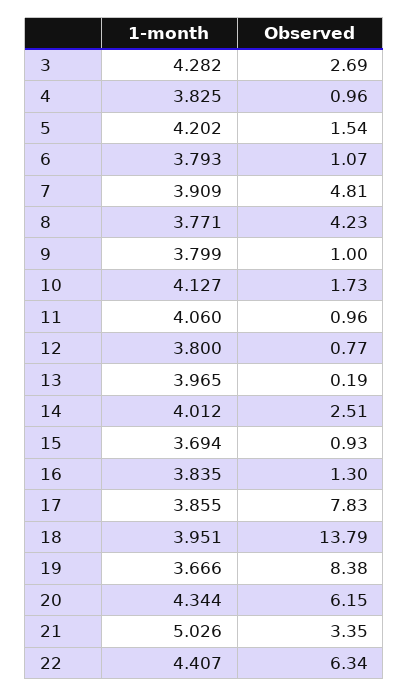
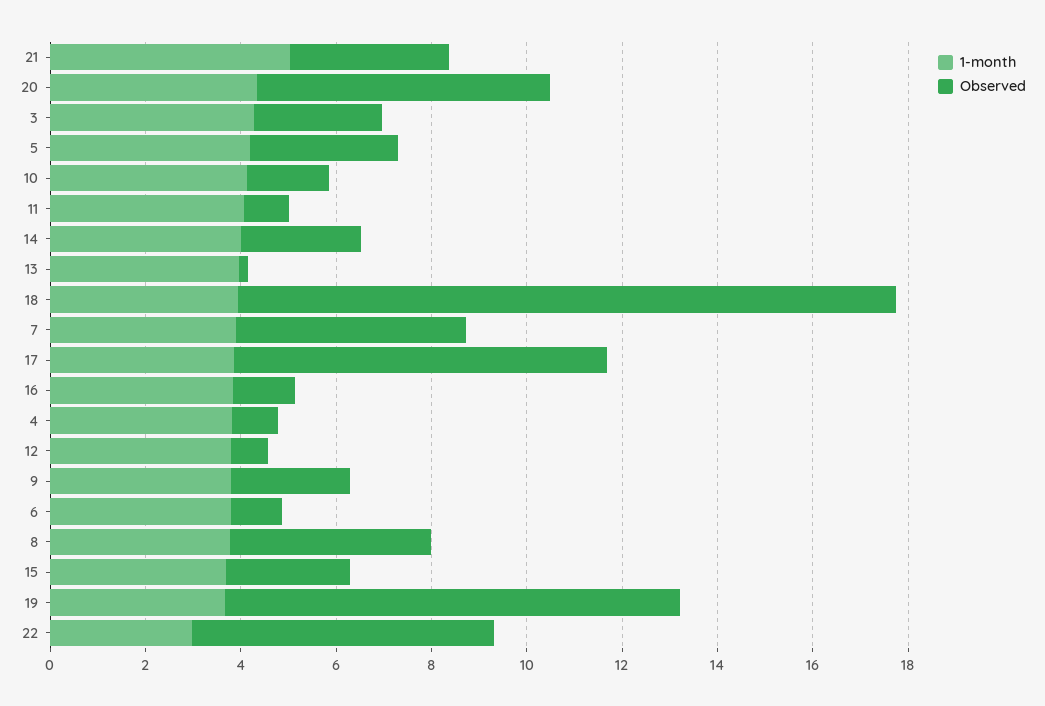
Observed, 5: 1.54 -> 3
Observed, 9: 1 -> 2.5
Observed, 15: 0.93 -> 2.5
Observed, 19: 8.38 -> 9.5
1-month, 22: 4.407 -> 3

